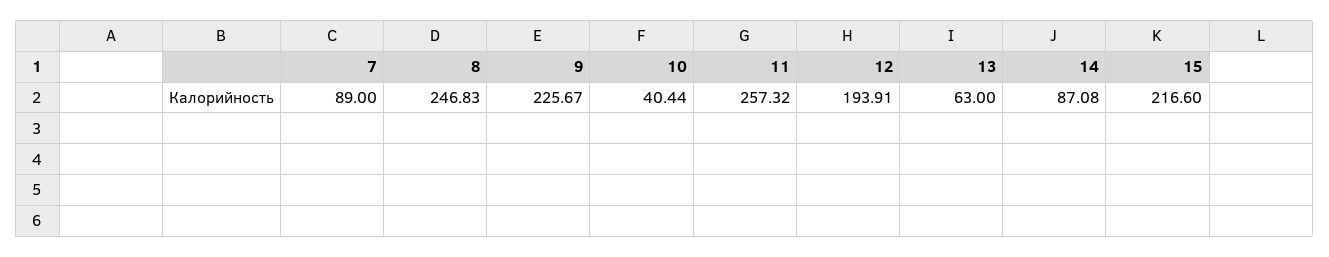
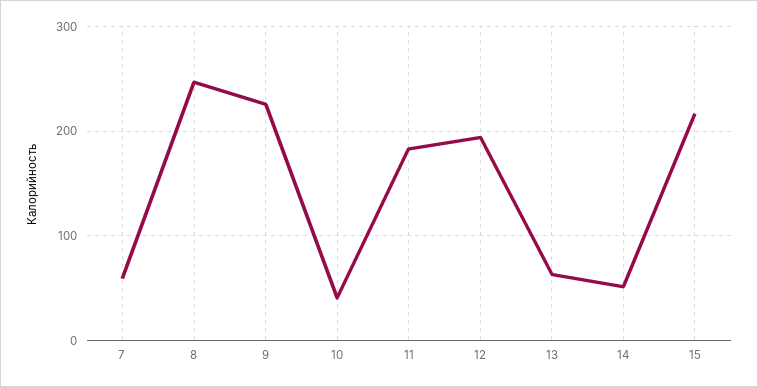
7: 89 -> 60
11: 257.32 -> 180
14: 87.08 -> 50

